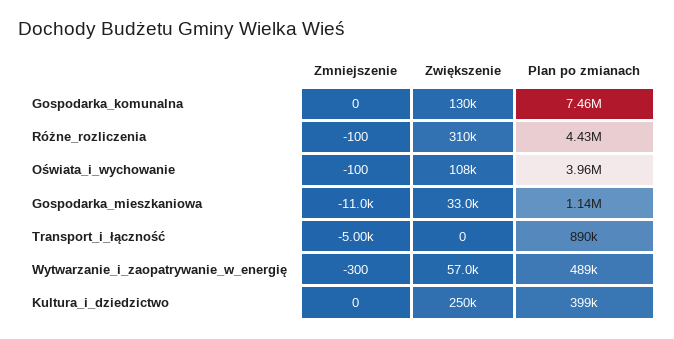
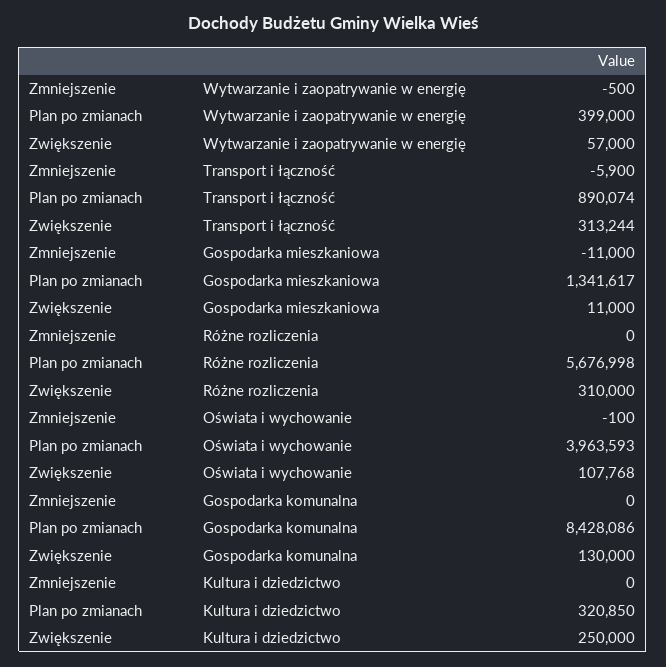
Plan po zmianach, Gospodarka_komunalna: 7460000 -> 8428086
Zmniejszenie, Różne_rozliczenia: -100 -> 0
Plan po zmianach, Różne_rozliczenia: 4430000 -> 5676998
Zwiększenie, Gospodarka_mieszkaniowa: 33000 -> 11000
Plan po zmianach, Gospodarka_mieszkaniowa: 1140000 -> 1341617
Zmniejszenie, Transport_i_łączność: -5000 -> -5900
Zwiększenie, Transport_i_łączność: 0 -> 313244
Zmniejszenie, Wytwarzanie_i_zaopatrywanie_w_energię: -300 -> -500
Plan po zmianach, Wytwarzanie_i_zaopatrywanie_w_energię: 489000 -> 399000
Plan po zmianach, Kultura_i_dziedzictwo: 399000 -> 320850

